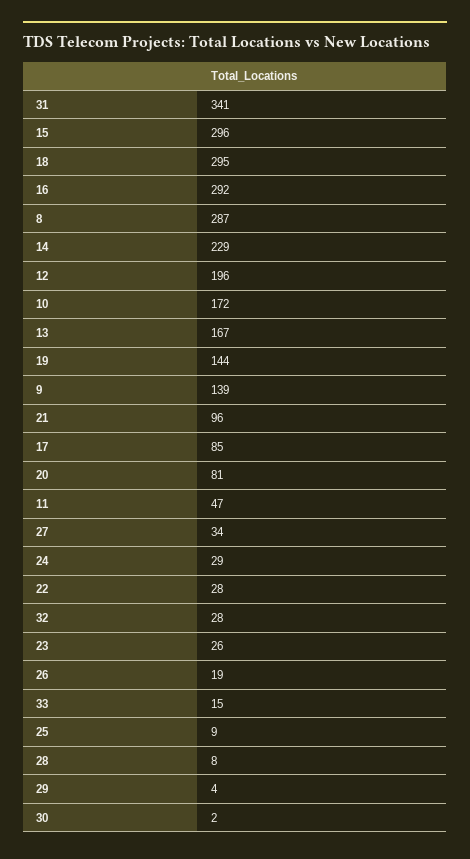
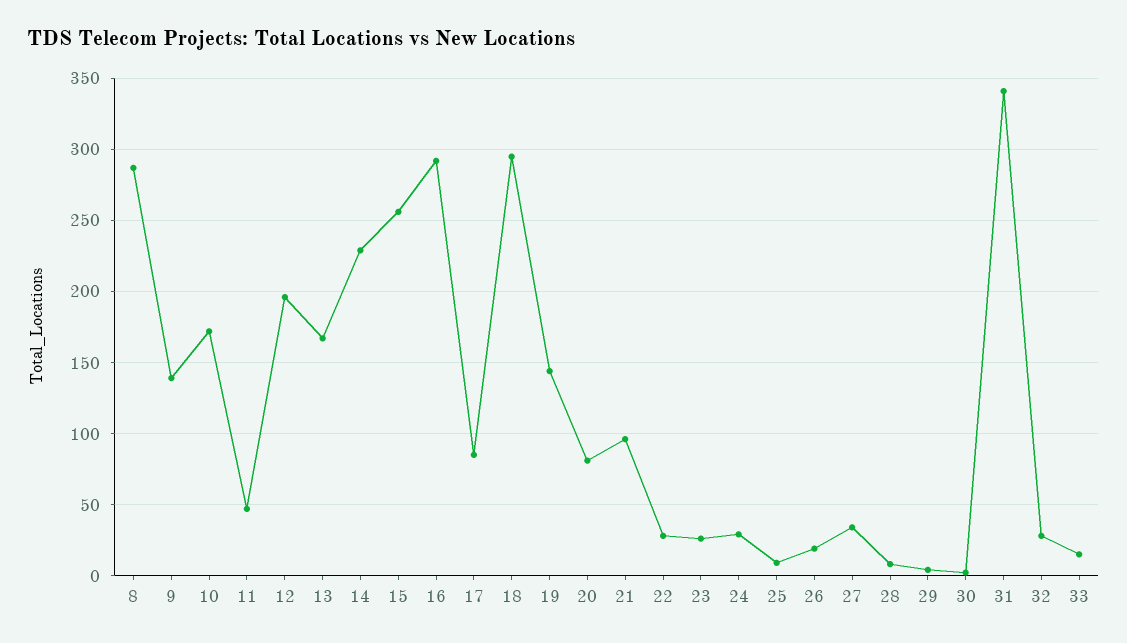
15: 296 -> 255

